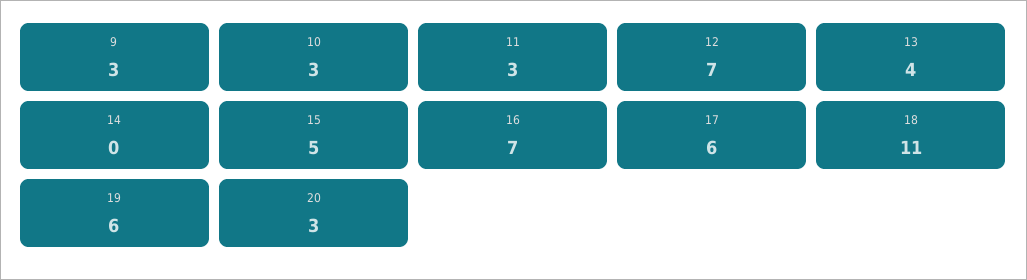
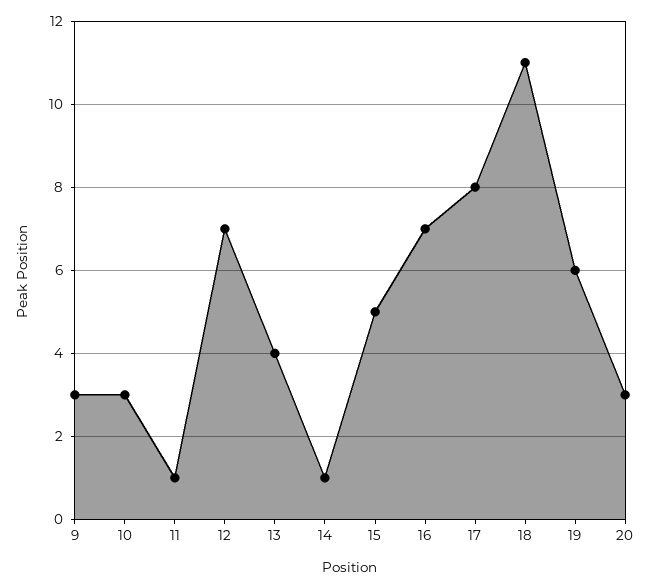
11: 3 -> 1
14: 0 -> 1
17: 6 -> 8

